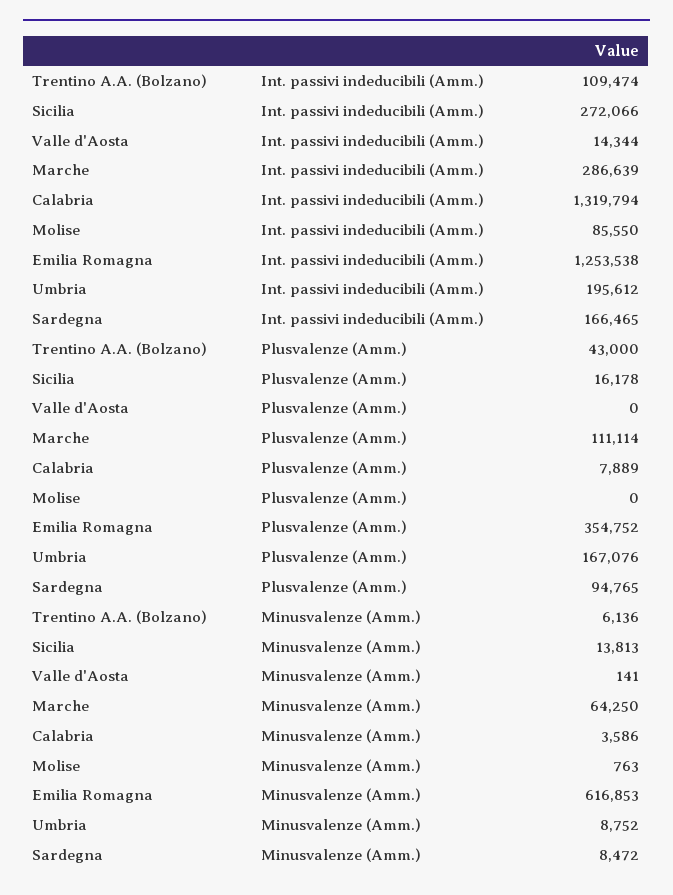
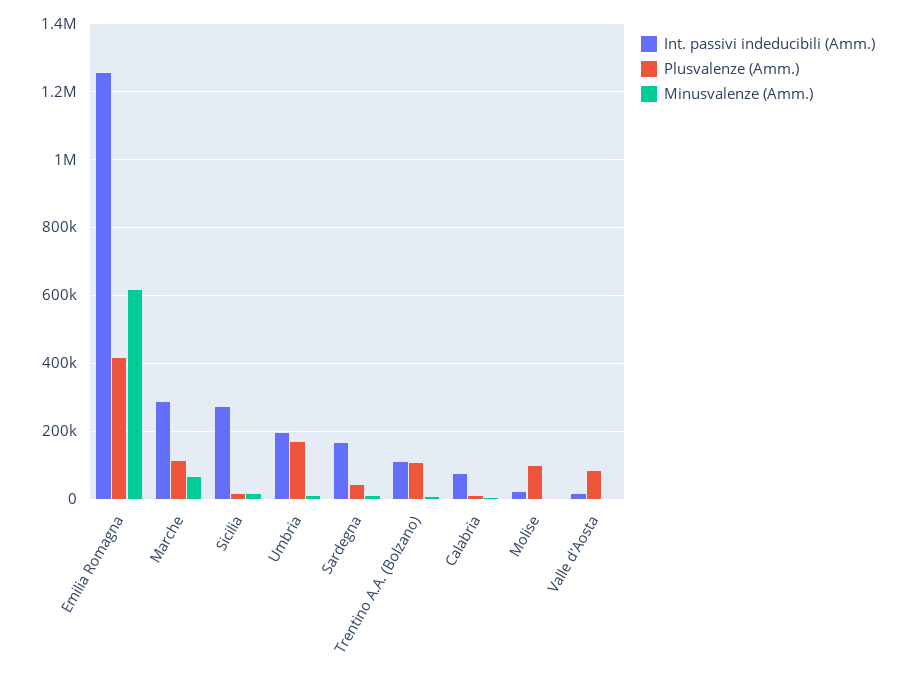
Int. passivi indeducibili (Amm.), Calabria: 1319794 -> 80000
Int. passivi indeducibili (Amm.), Molise: 85550 -> 20000
Plusvalenze (Amm.), Trentino A.A. (Bolzano): 43000 -> 100000
Plusvalenze (Amm.), Valle d'Aosta: 0 -> 80000
Plusvalenze (Amm.), Molise: 0 -> 100000
Plusvalenze (Amm.), Emilia Romagna: 354752 -> 420000
Plusvalenze (Amm.), Sardegna: 94765 -> 40000

